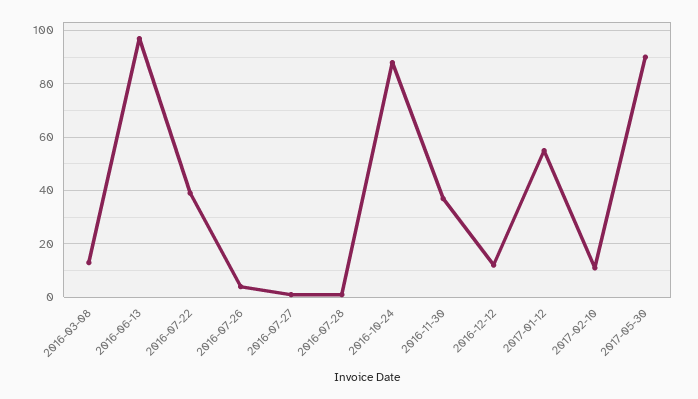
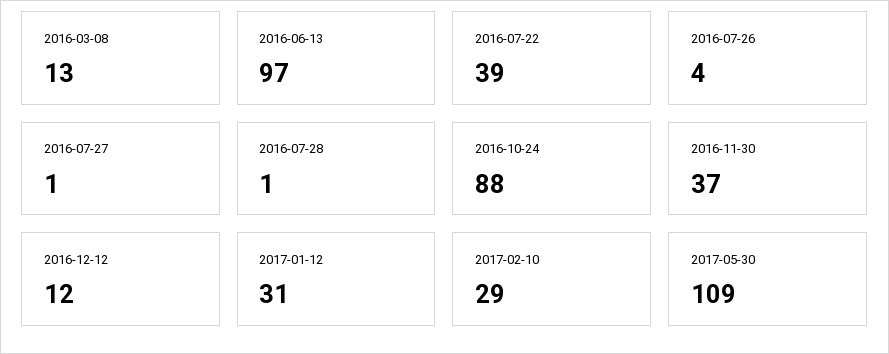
2017-01-12: 55 -> 31
2017-02-10: 10 -> 29
2017-05-30: 90 -> 109

